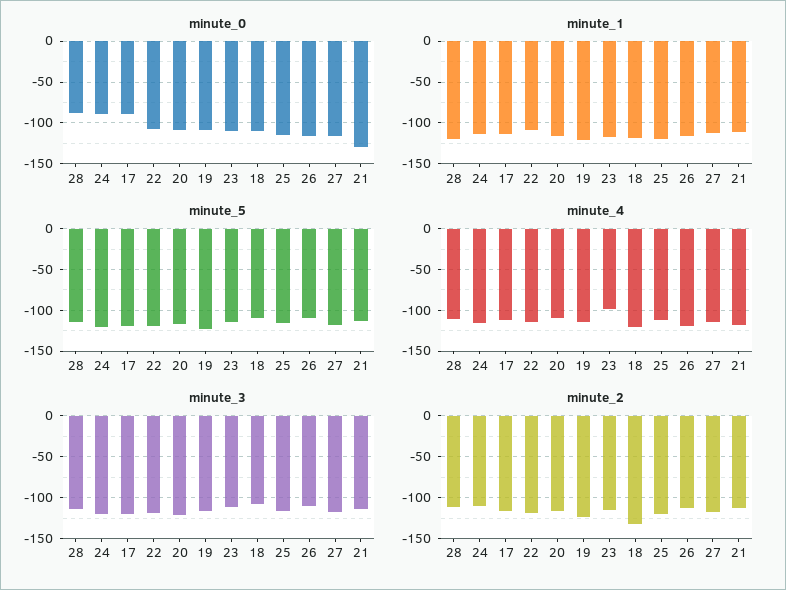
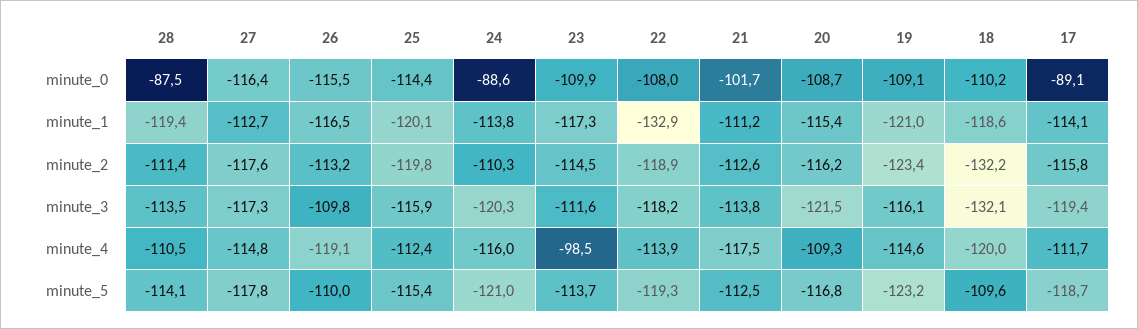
minute_0, 21: -130 -> -101.7
minute_1, 22: -110 -> -132.9
minute_3, 18: -110 -> -132.1

